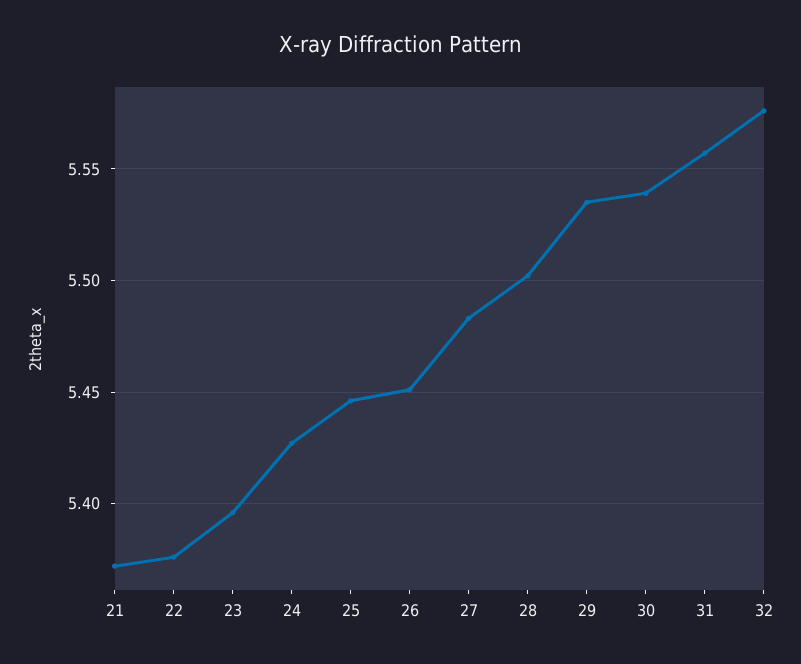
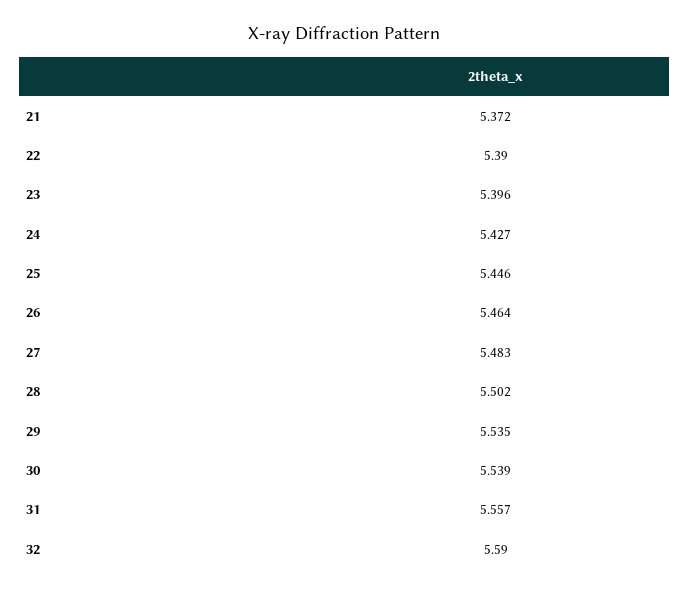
22: 5.375 -> 5.39
26: 5.45 -> 5.464
32: 5.575 -> 5.59

